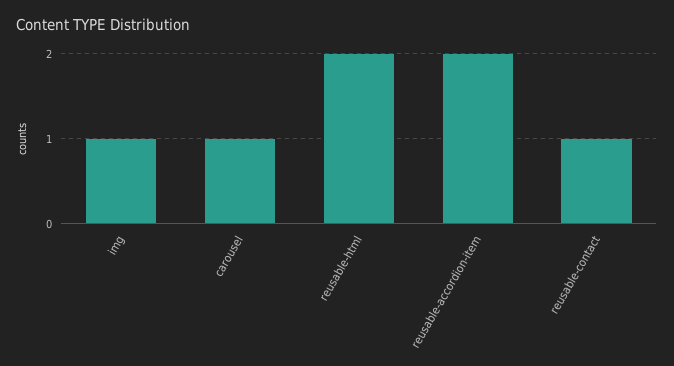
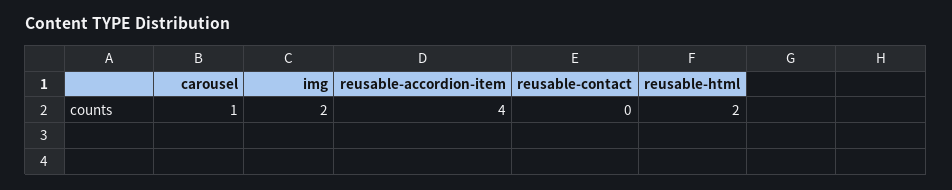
img: 1 -> 2
reusable-accordion-item: 2 -> 4
reusable-contact: 1 -> 0

